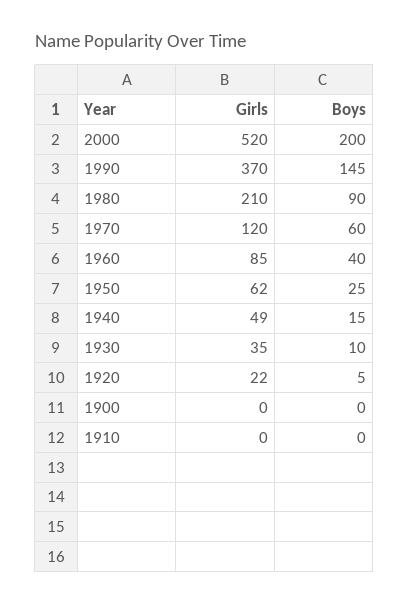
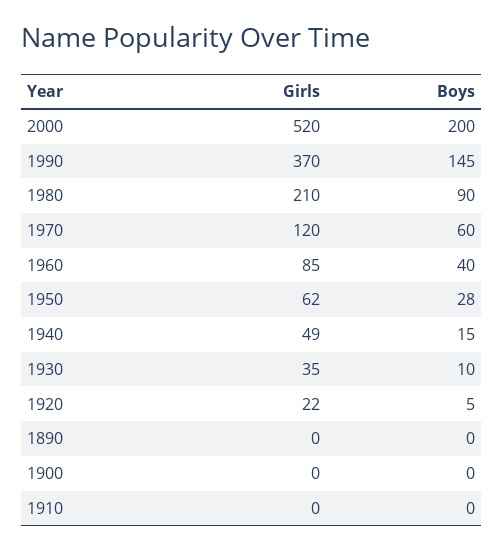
Boys, 1950: 25 -> 28
Girls, 1890: none -> 0
Boys, 1890: none -> 0

